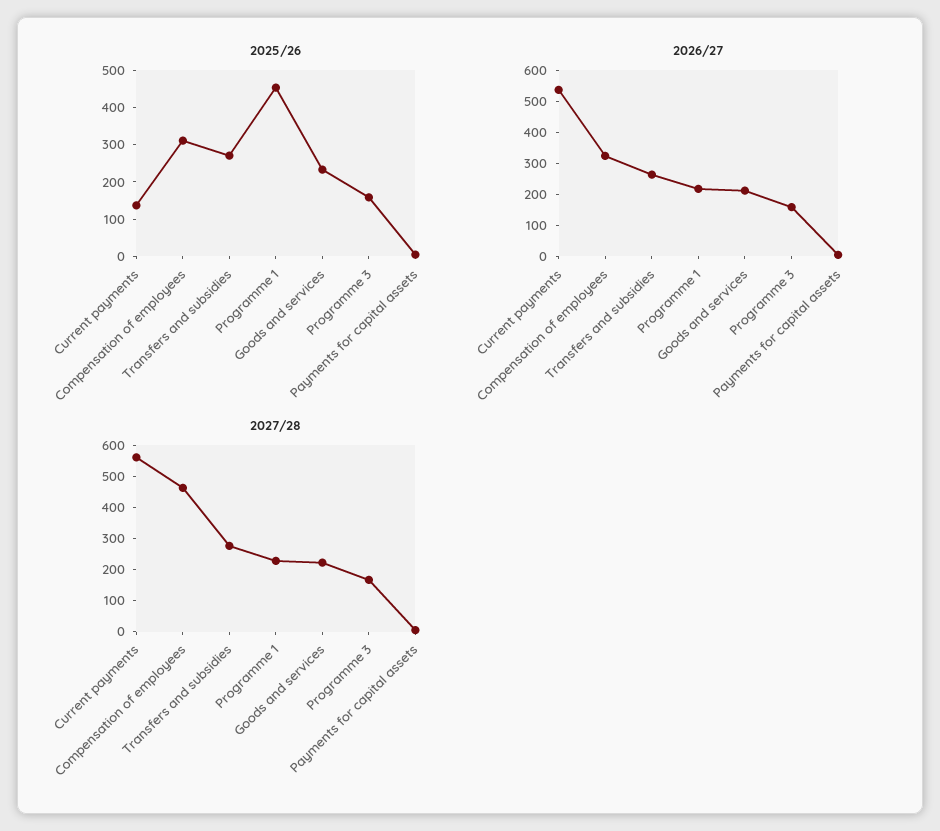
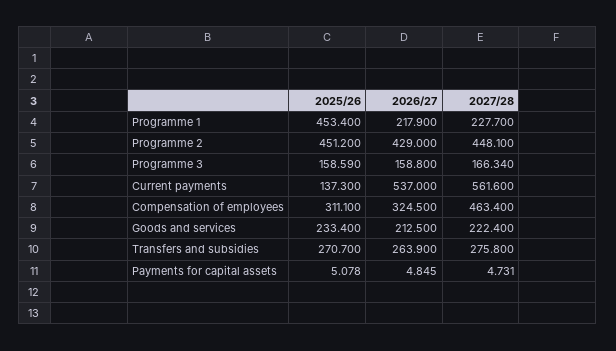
2025/26, Programme 2: none -> 451.2
2026/27, Programme 2: none -> 429
2027/28, Programme 2: none -> 448.1

